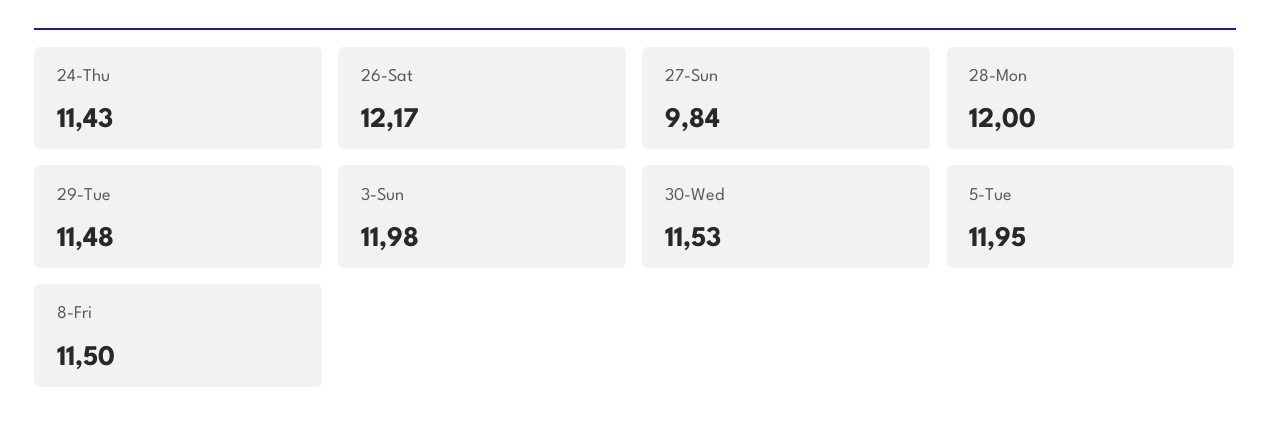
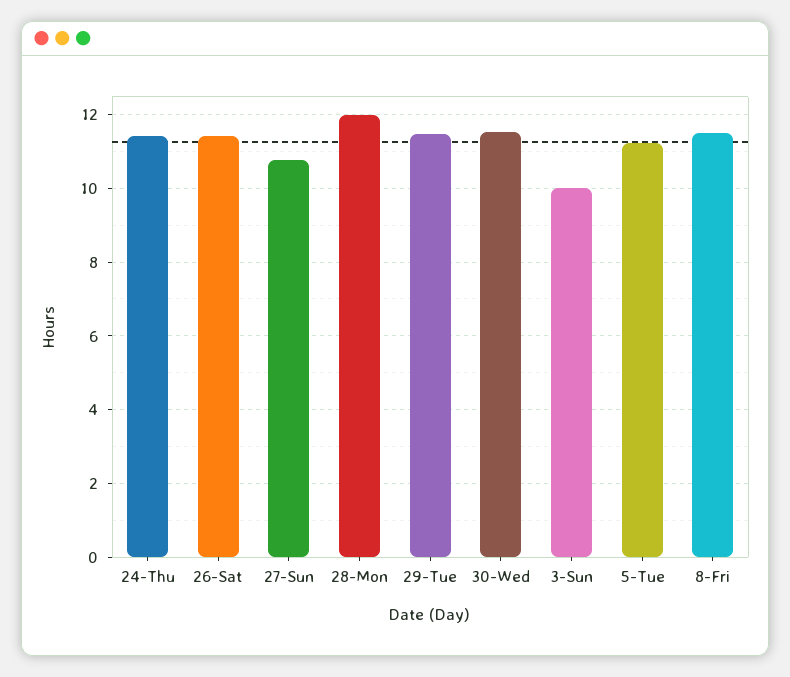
26-Sat: 12.17 -> 11.4
27-Sun: 9.84 -> 10.8
3-Sun: 11.98 -> 10
5-Tue: 11.95 -> 11.2

